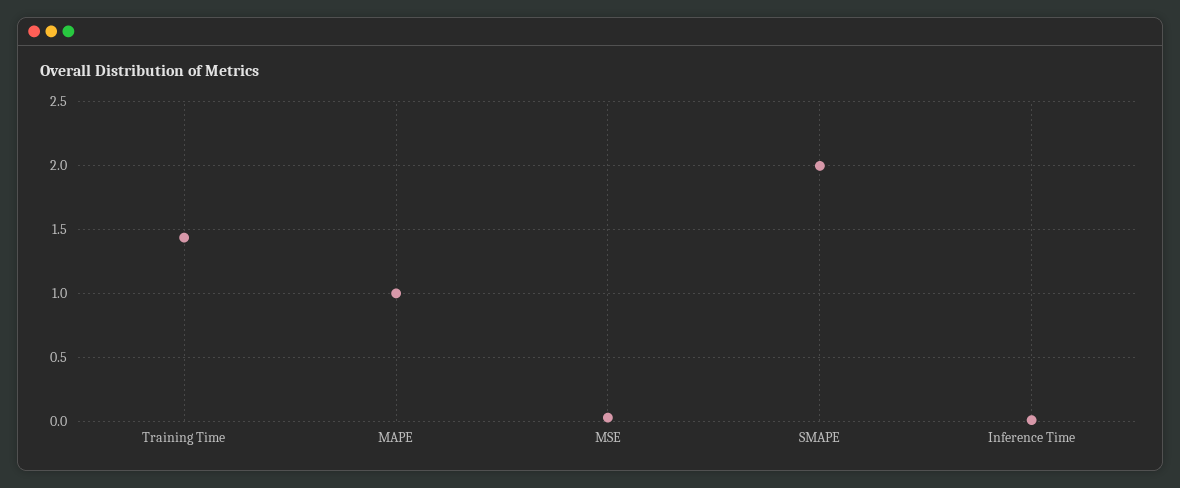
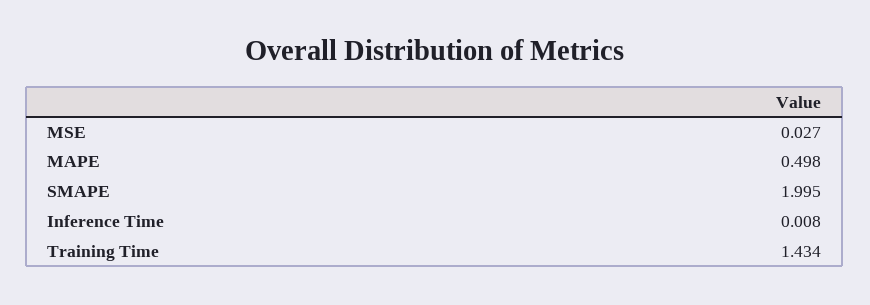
MAPE: 1 -> 0.498

